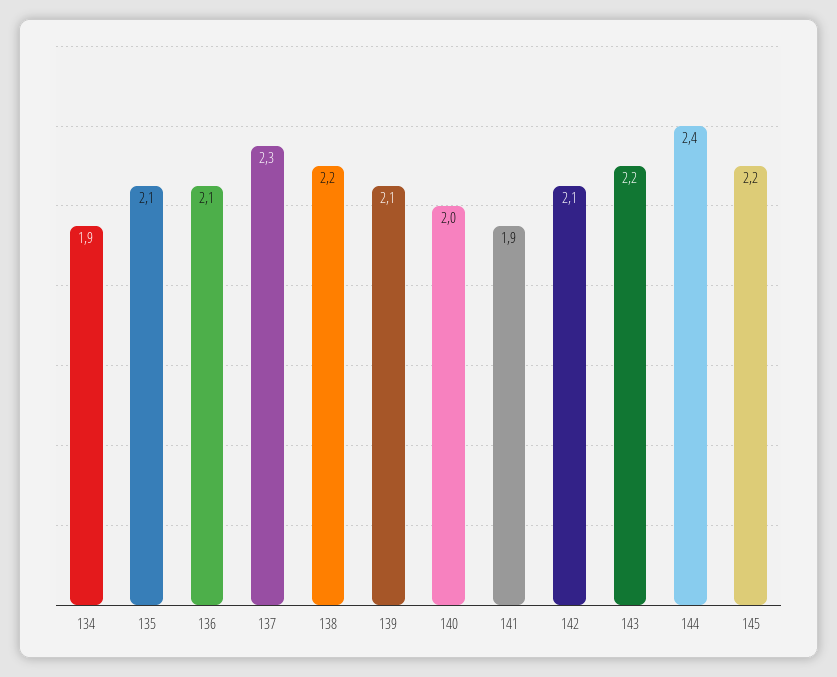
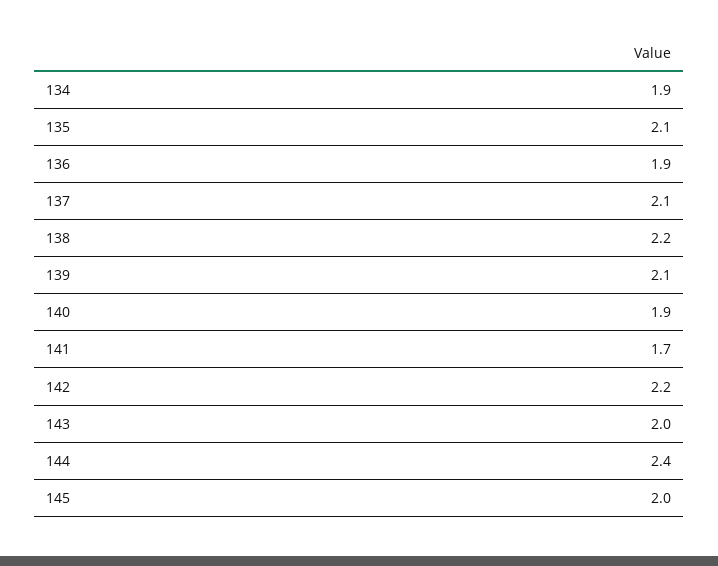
136: 2.1 -> 1.9
137: 2.3 -> 2.1
140: 2 -> 1.9
141: 1.9 -> 1.7
142: 2.1 -> 2.2
143: 2.2 -> 2
145: 2.2 -> 2

